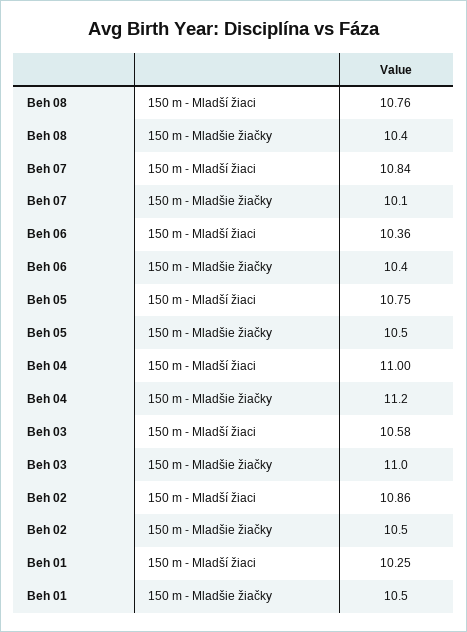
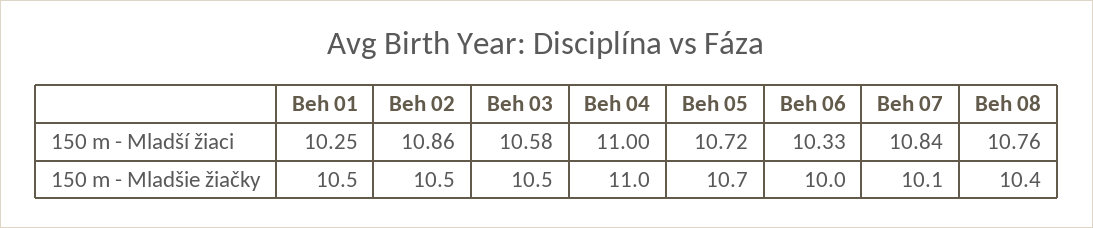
Beh 06, 150 m - Mladší žiaci: 10.36 -> 10.33
Beh 06, 150 m - Mladšie žiačky: 10.4 -> 10
Beh 05, 150 m - Mladší žiaci: 10.75 -> 10.72
Beh 05, 150 m - Mladšie žiačky: 10.5 -> 10.7
Beh 04, 150 m - Mladšie žiačky: 11.2 -> 11
Beh 03, 150 m - Mladšie žiačky: 11 -> 10.5

